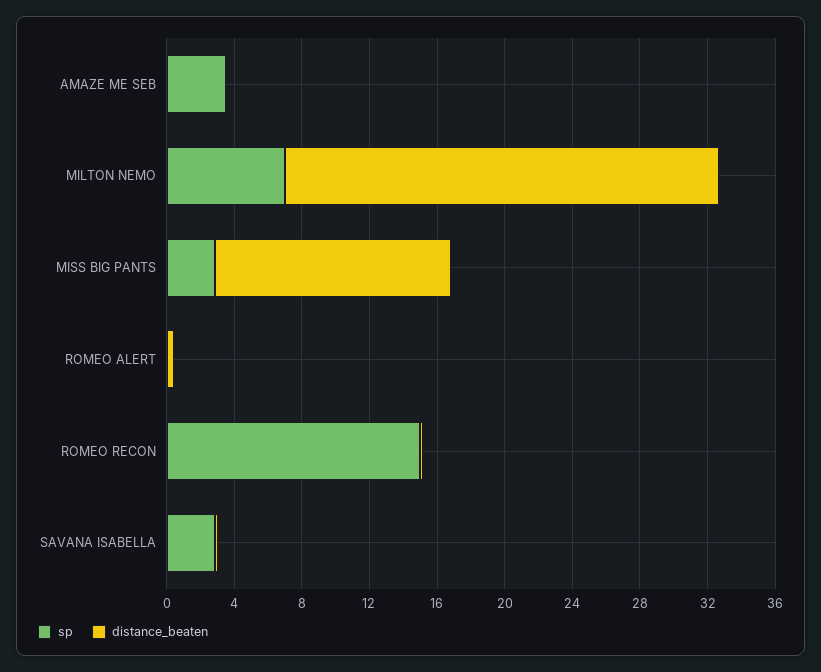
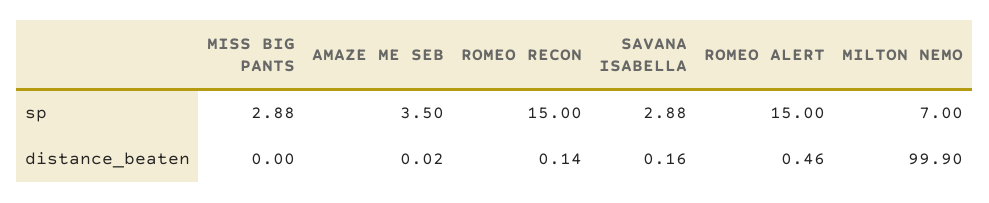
distance_beaten, MILTON NEMO: 26 -> 99.9
distance_beaten, MISS BIG PANTS: 14 -> 0
sp, ROMEO ALERT: 0 -> 15

